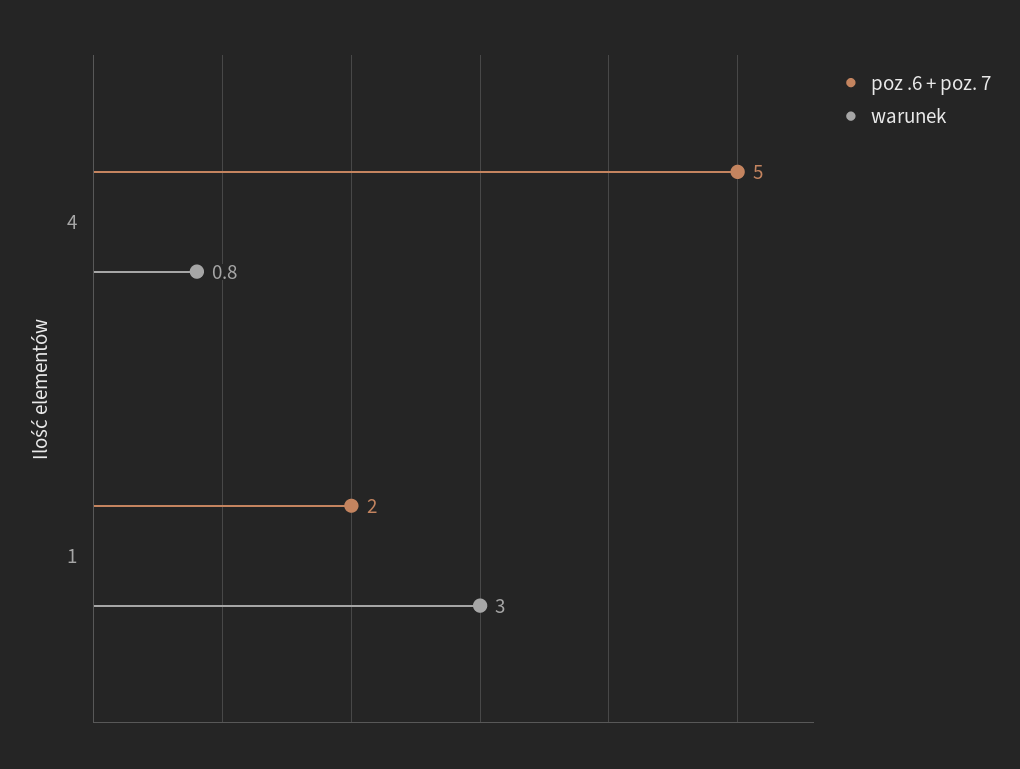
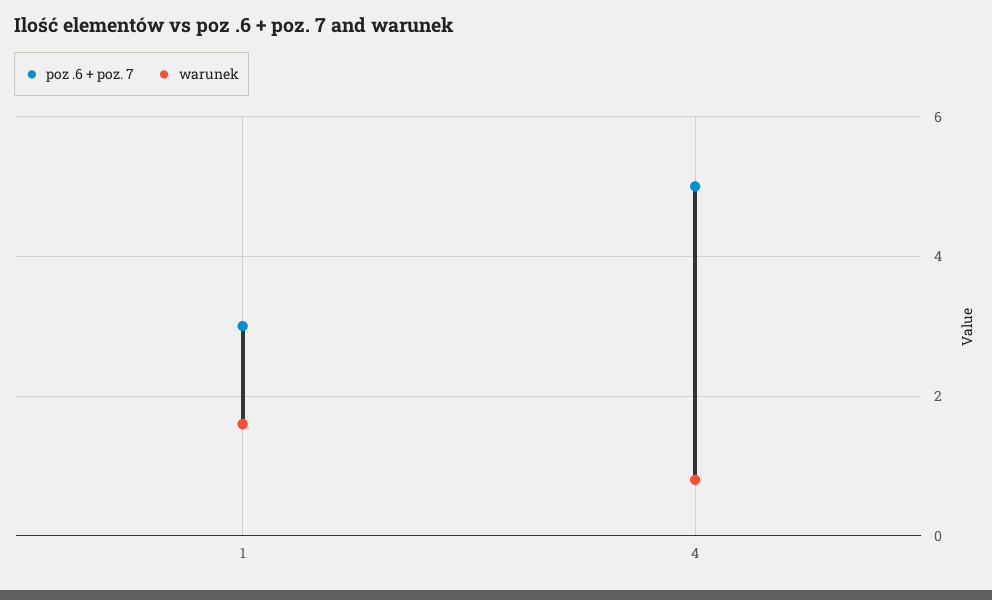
poz .6 + poz. 7, 1: 2 -> 3
warunek, 1: 3 -> 1.5

